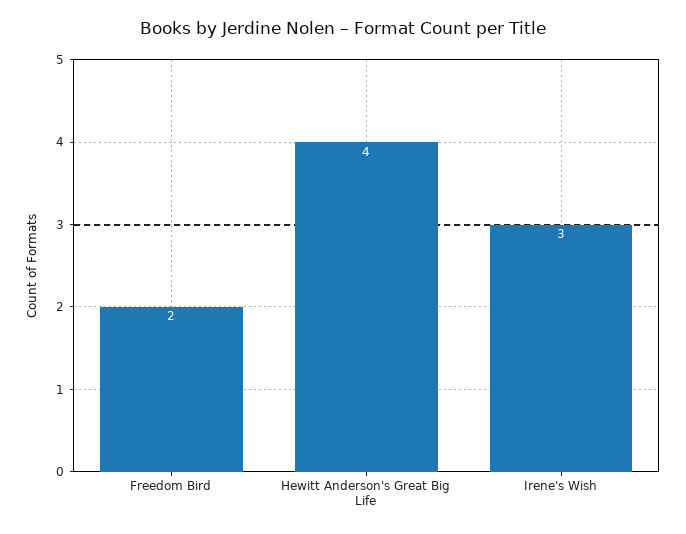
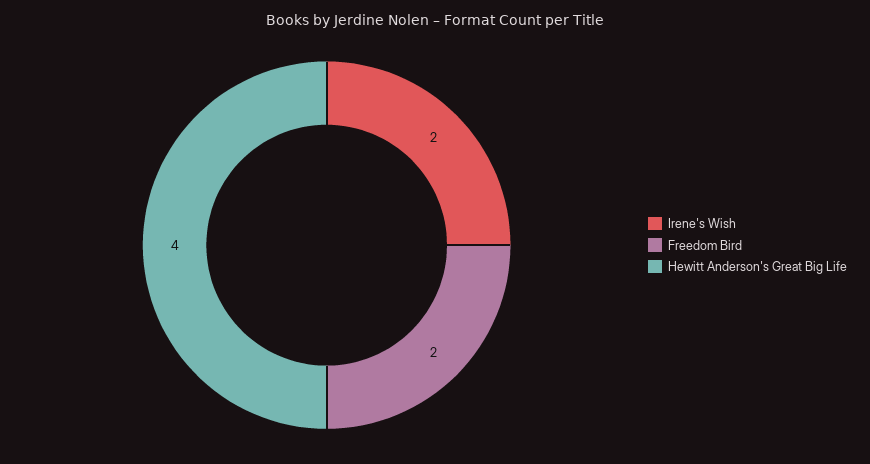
Irene's Wish: 3 -> 2

